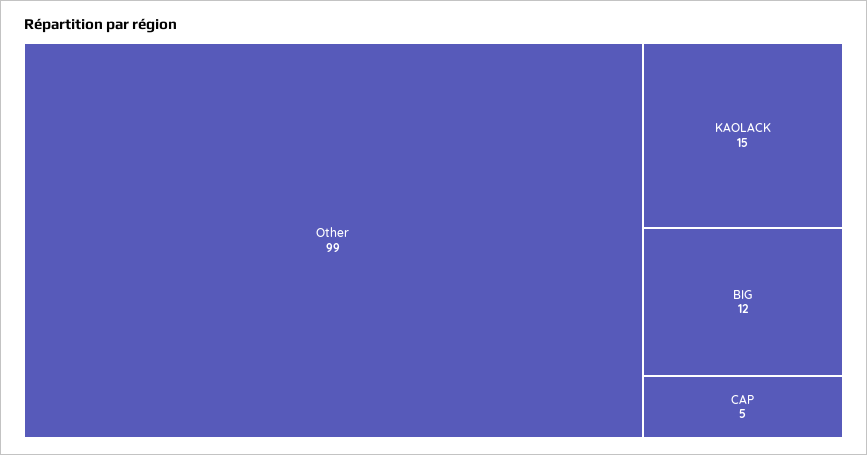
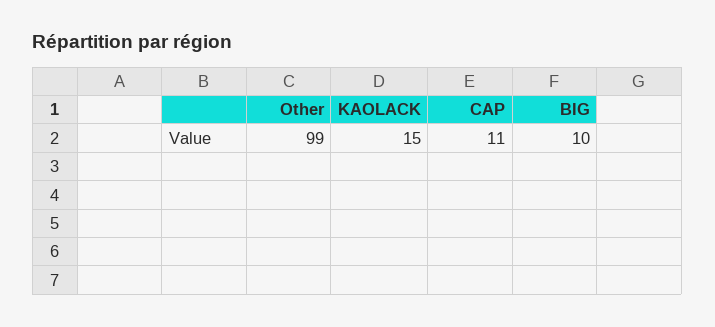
BIG: 12 -> 10
CAP: 5 -> 11

